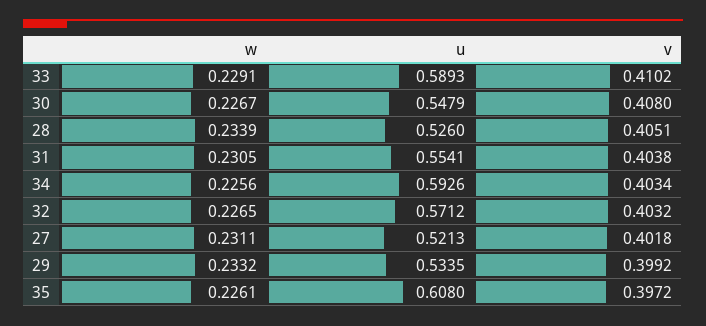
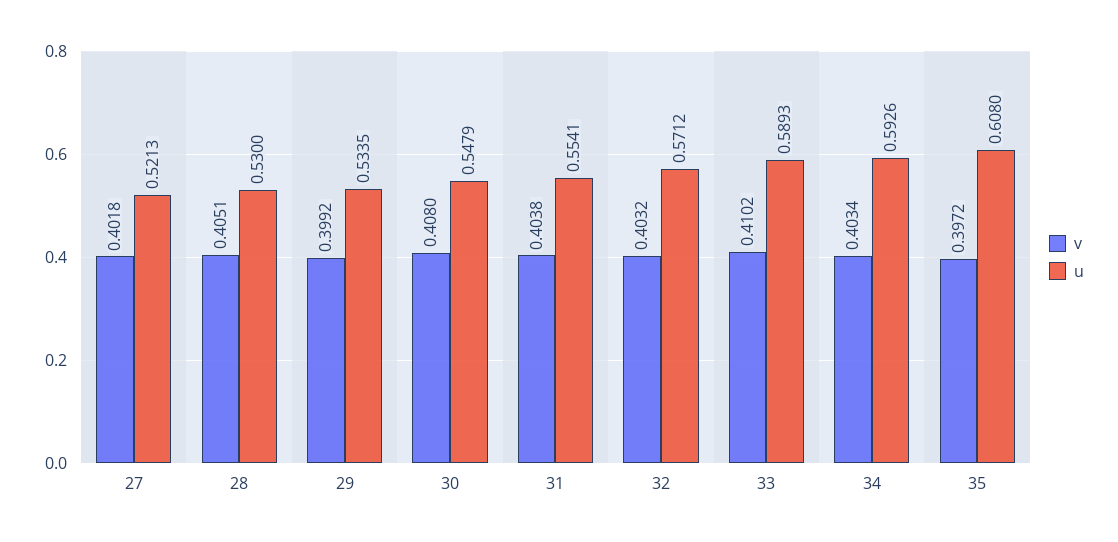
w, 33: 0.2291 -> none
w, 30: 0.2267 -> none
w, 28: 0.2339 -> none
u, 28: 0.526 -> 0.53
w, 31: 0.2305 -> none
w, 34: 0.2256 -> none
w, 32: 0.2265 -> none
w, 27: 0.2311 -> none
w, 29: 0.2332 -> none
w, 35: 0.2261 -> none

